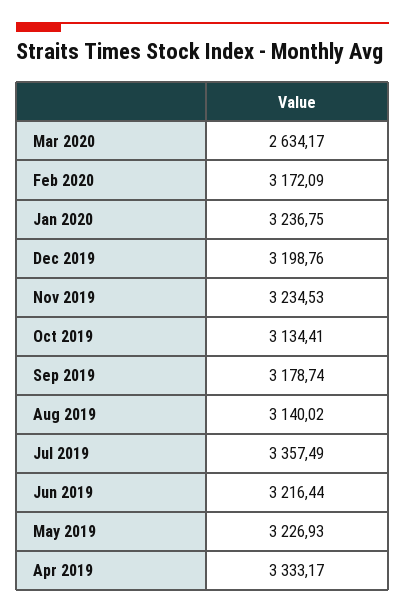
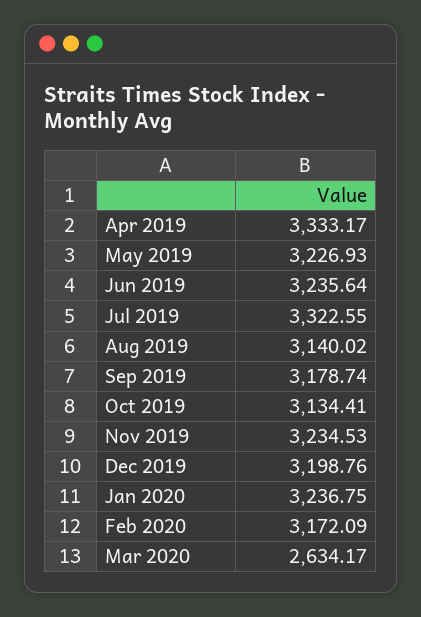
Jul 2019: 3357.49 -> 3322.55
Jun 2019: 3216.44 -> 3235.64

